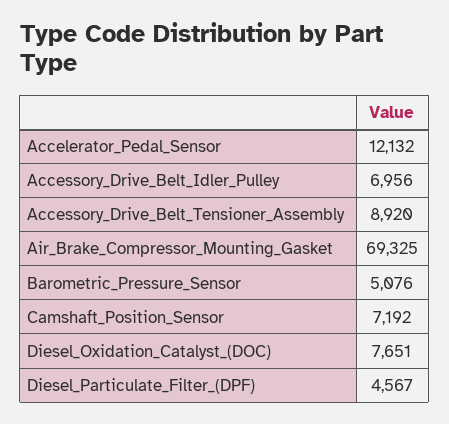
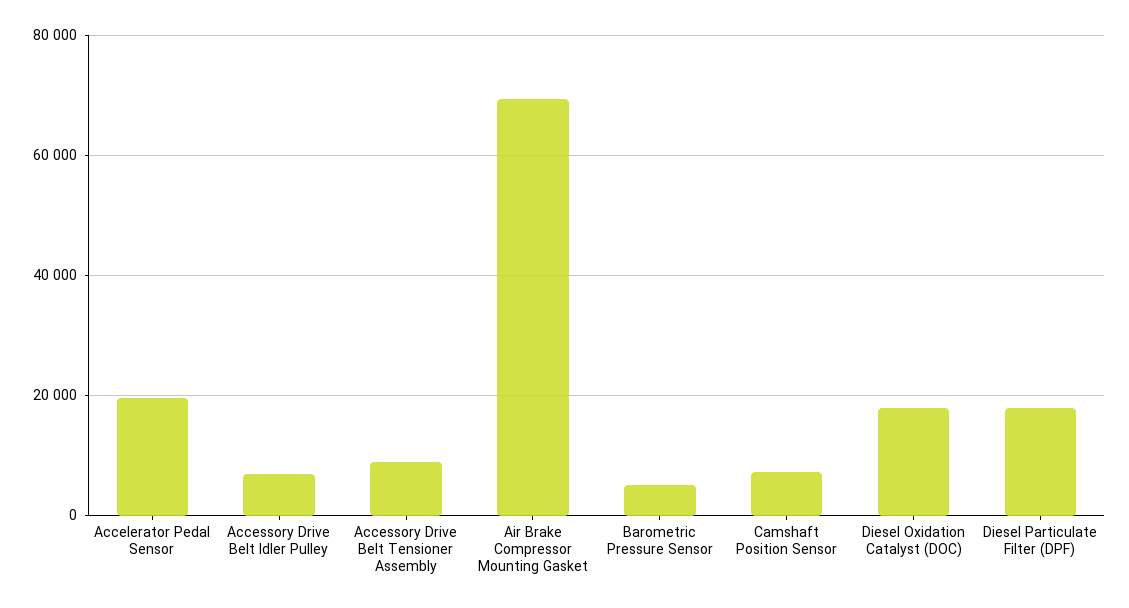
Accelerator_Pedal_Sensor: 12132 -> 20000
Diesel_Oxidation_Catalyst_(DOC): 7651 -> 18000
Diesel_Particulate_Filter_(DPF): 4567 -> 18000

